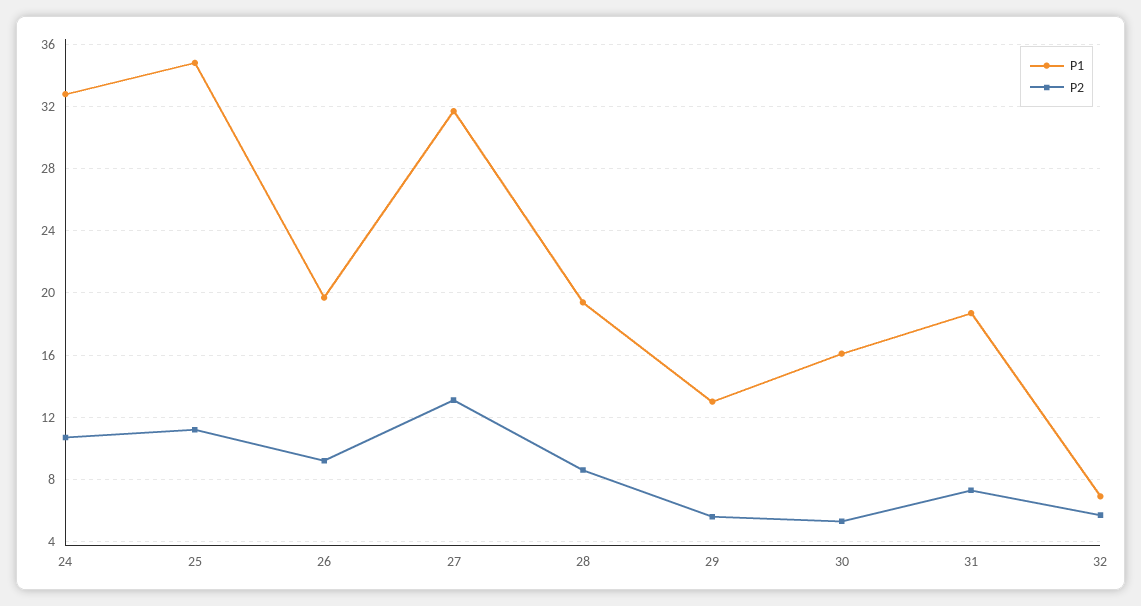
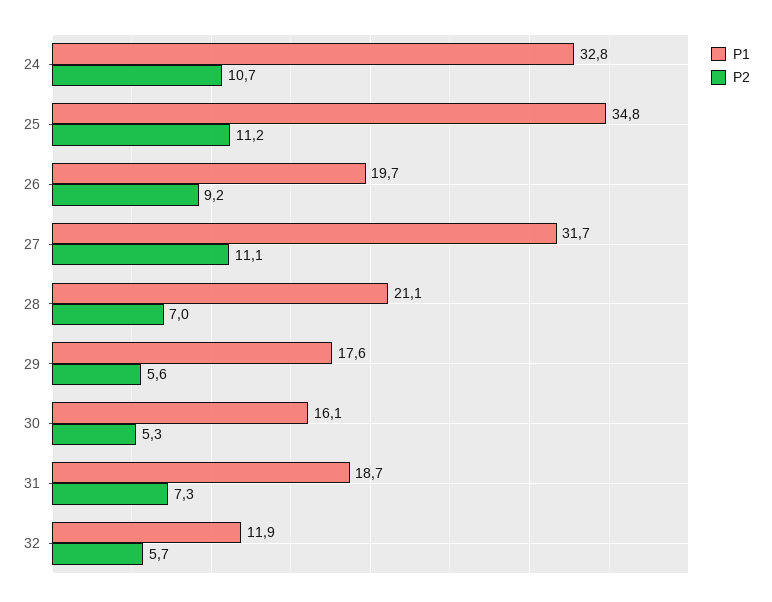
P2, 27: 13 -> 11.1
P1, 28: 19.5 -> 21.1
P2, 28: 8.5 -> 7
P1, 29: 13 -> 17.6
P1, 32: 7 -> 11.9

